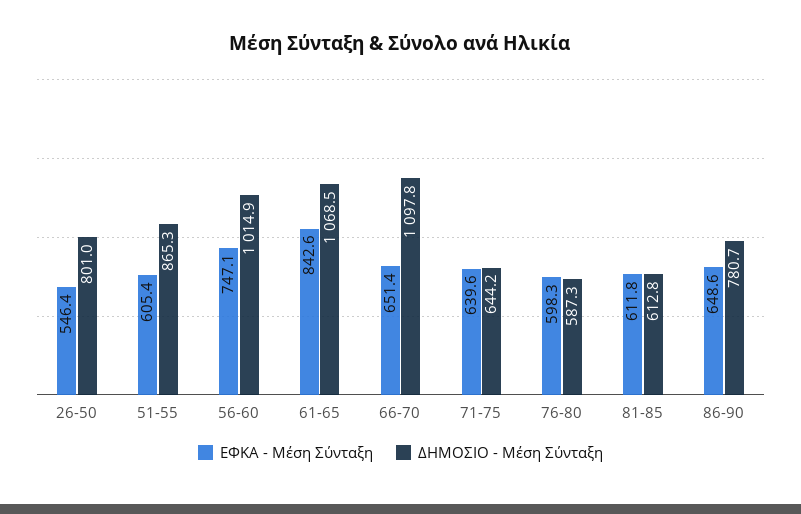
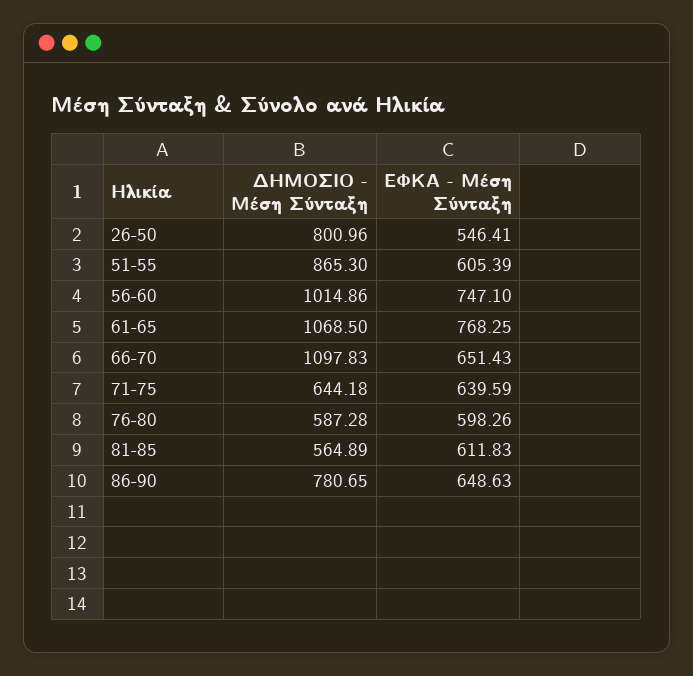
ΕΦΚΑ - Μέση Σύνταξη, 61-65: 842.6 -> 768.25
ΔΗΜΟΣΙΟ - Μέση Σύνταξη, 81-85: 612.8 -> 564.89

